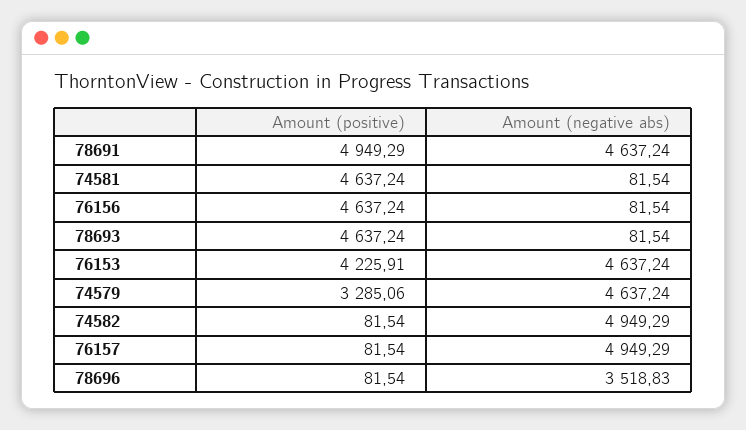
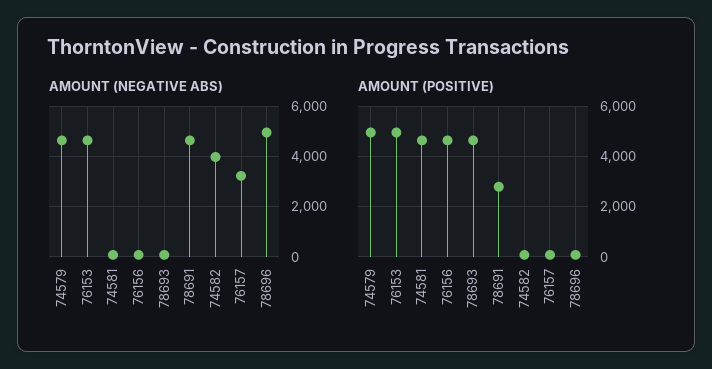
Amount (positive), 78691: 4949.29 -> 2750
Amount (positive), 76153: 4225.91 -> 5000
Amount (positive), 74579: 3285.06 -> 5000
Amount (negative abs), 74582: 4949.29 -> 4000
Amount (negative abs), 76157: 4949.29 -> 3250
Amount (negative abs), 78696: 3518.83 -> 5000

